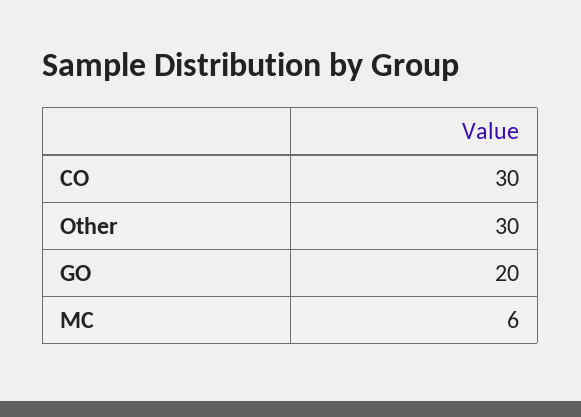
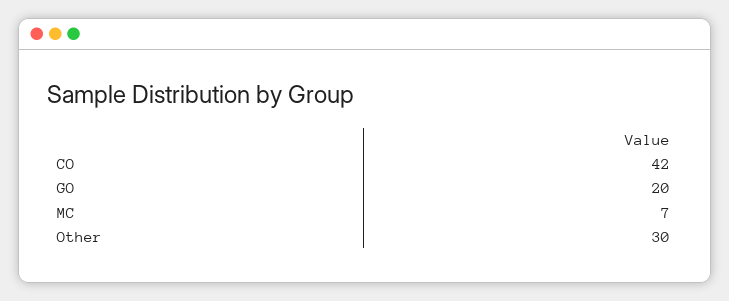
CO: 30 -> 42
MC: 6 -> 7

